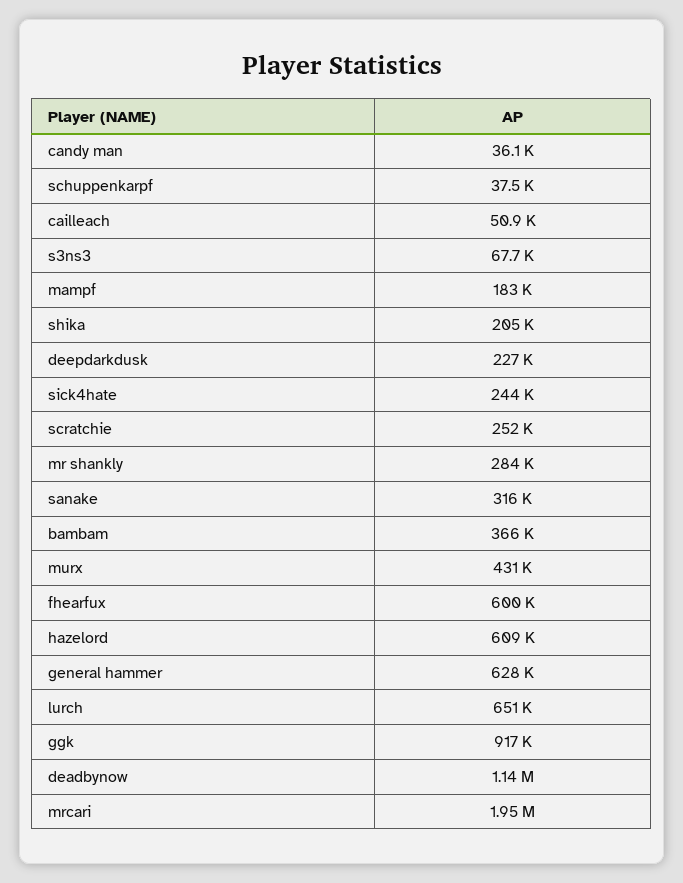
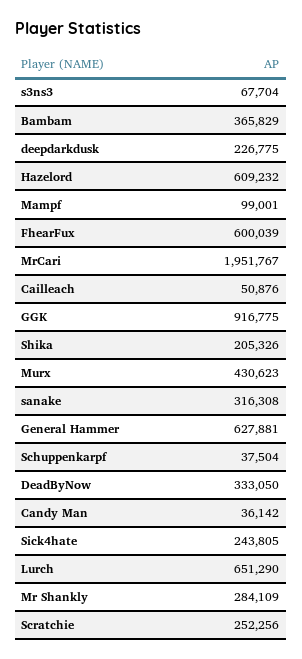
mampf: 183000 -> 99001
deadbynow: 1140000 -> 333050

